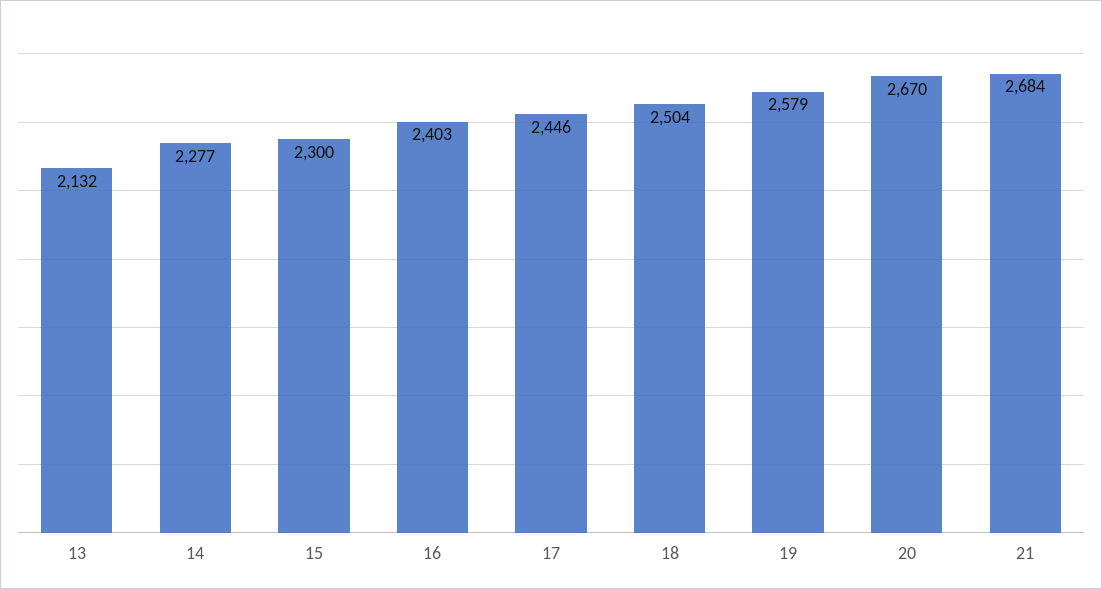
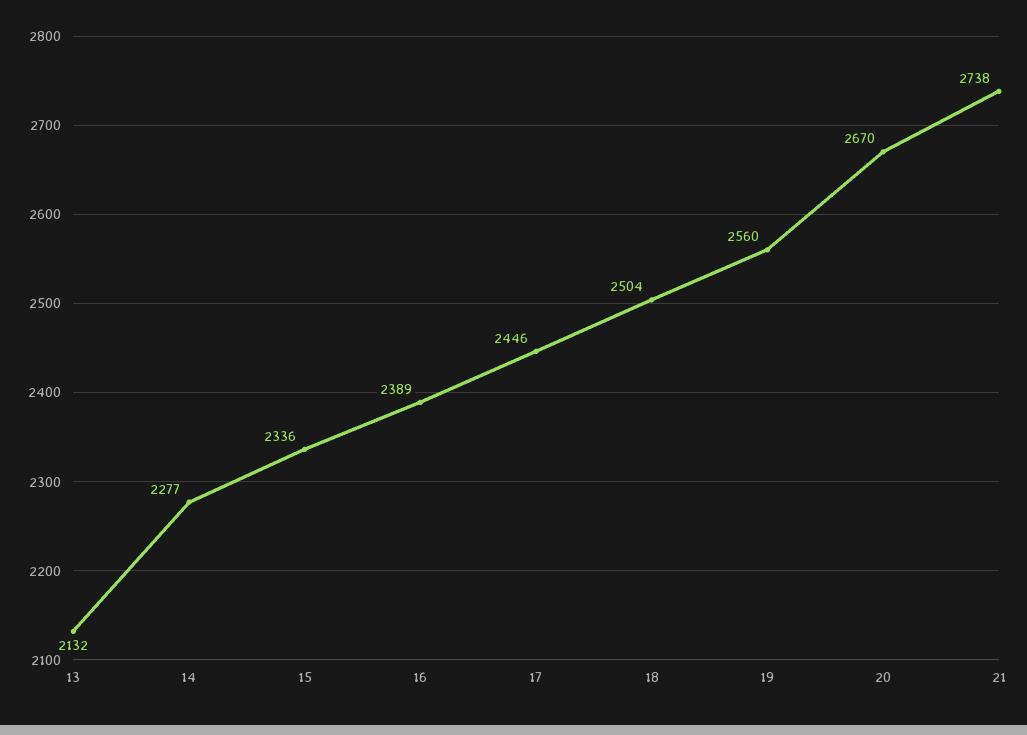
15: 2300 -> 2336
16: 2403 -> 2389
19: 2579 -> 2560
21: 2684 -> 2738

